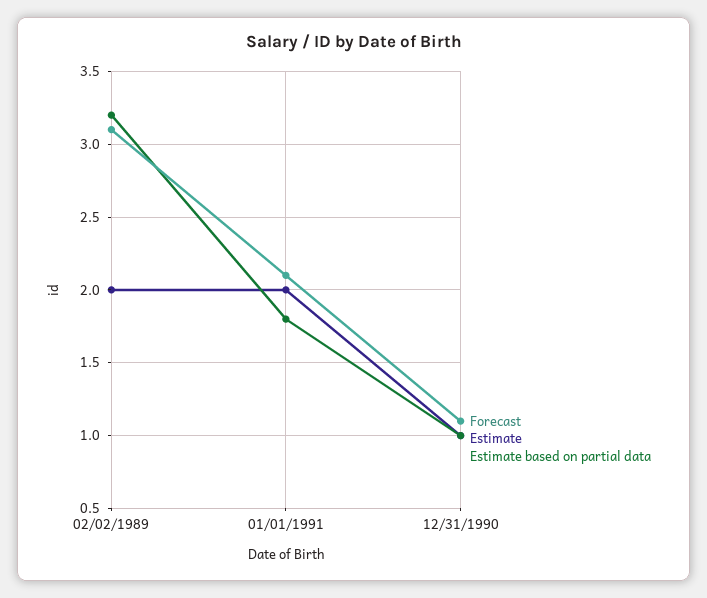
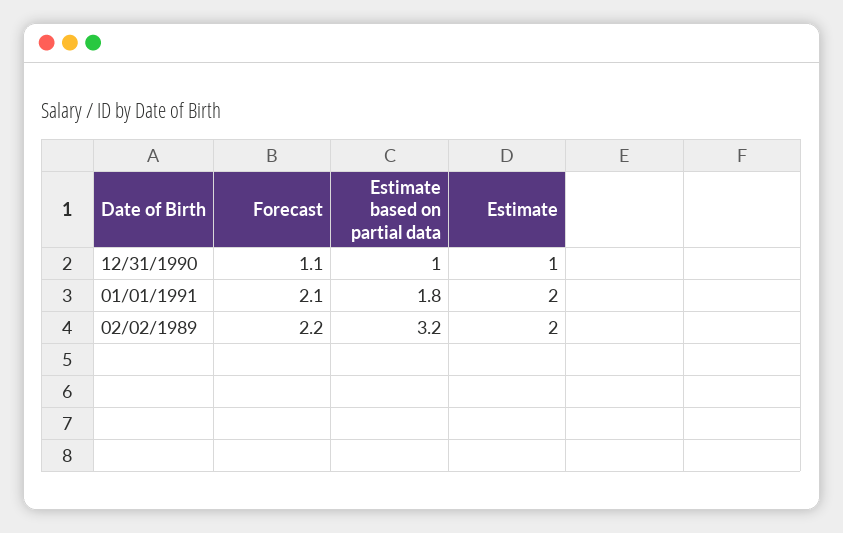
Forecast, 02/02/1989: 3.1 -> 2.2

